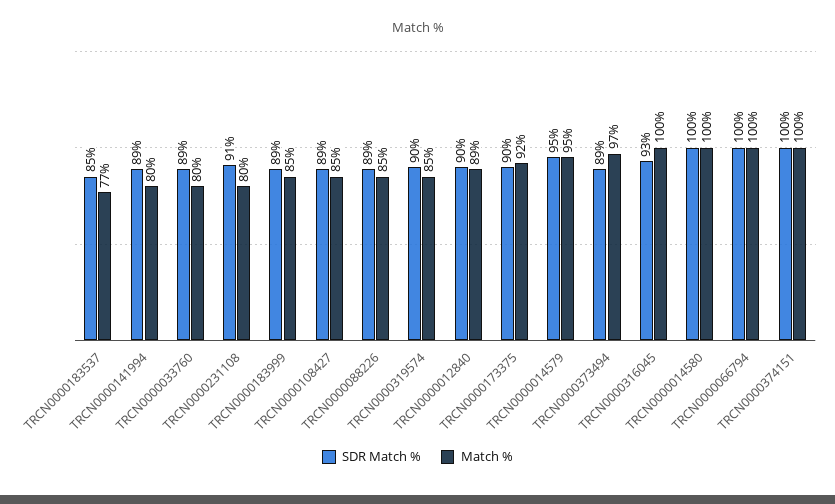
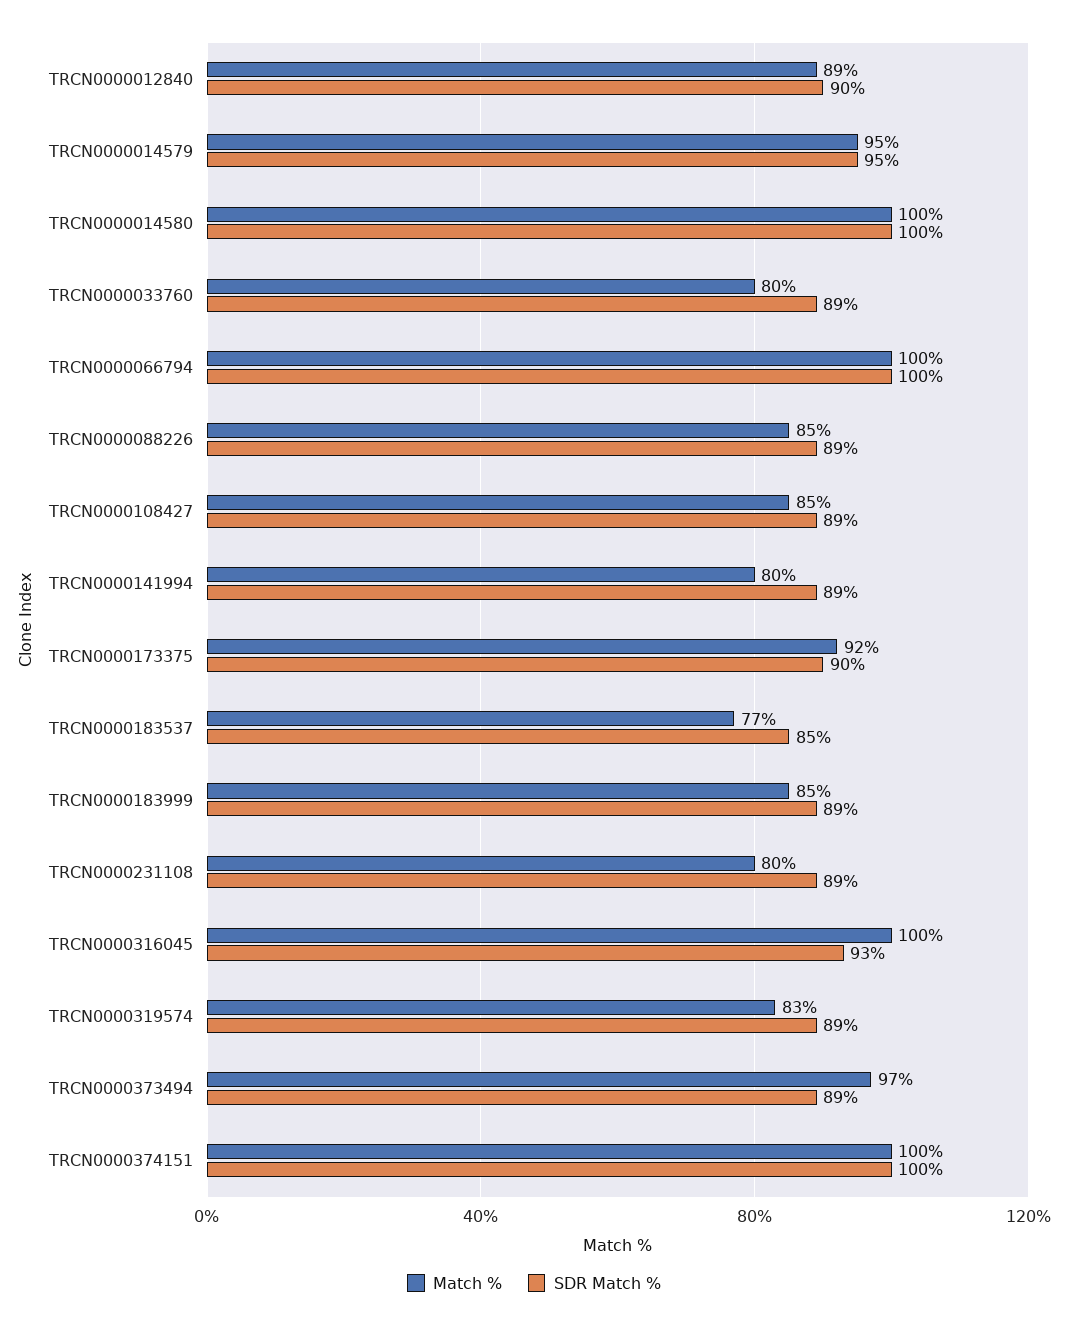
SDR Match %, TRCN0000231108: 91 -> 89
SDR Match %, TRCN0000319574: 90 -> 89
Match %, TRCN0000319574: 85 -> 83

